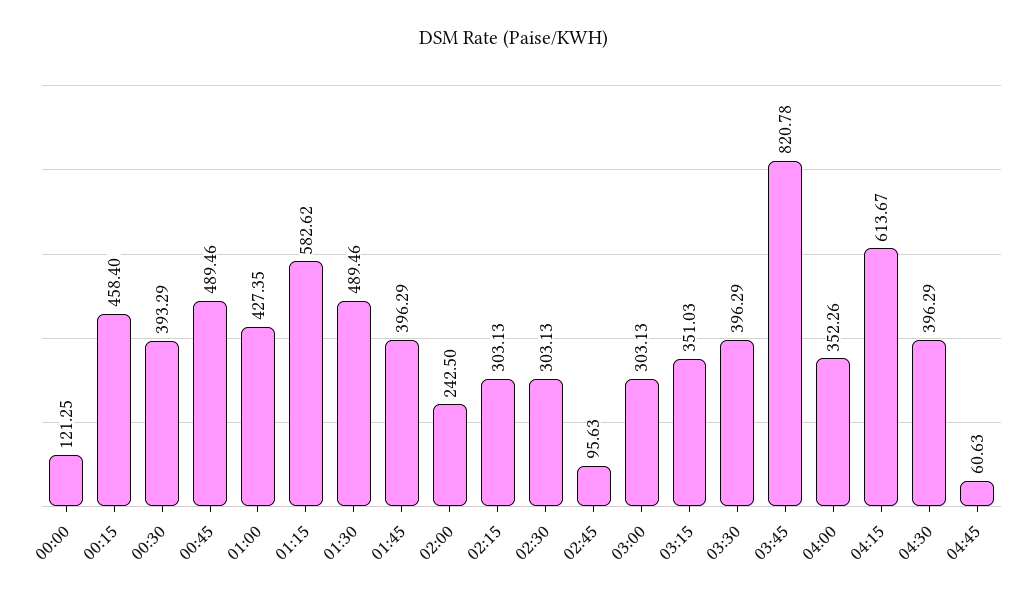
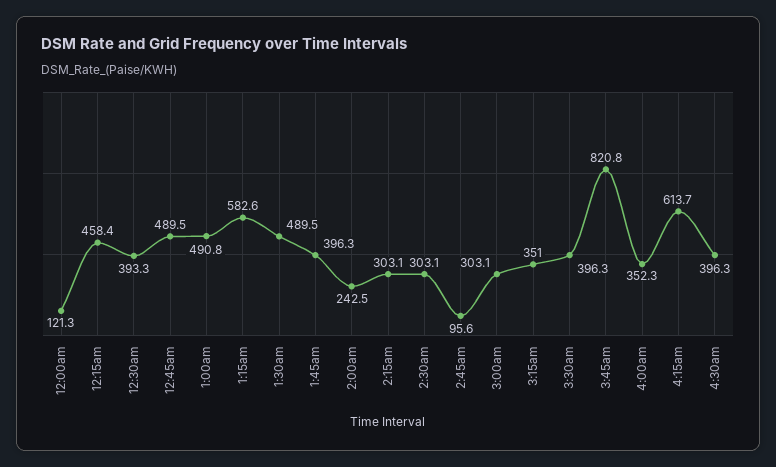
01:00: 427.35 -> 490.8
04:45: 60.63 -> none

